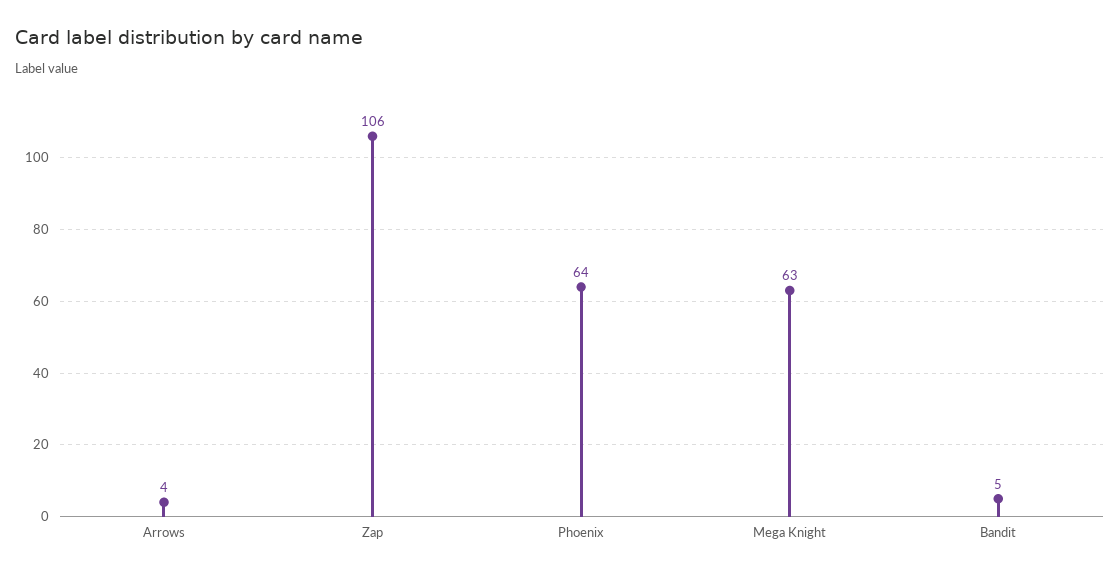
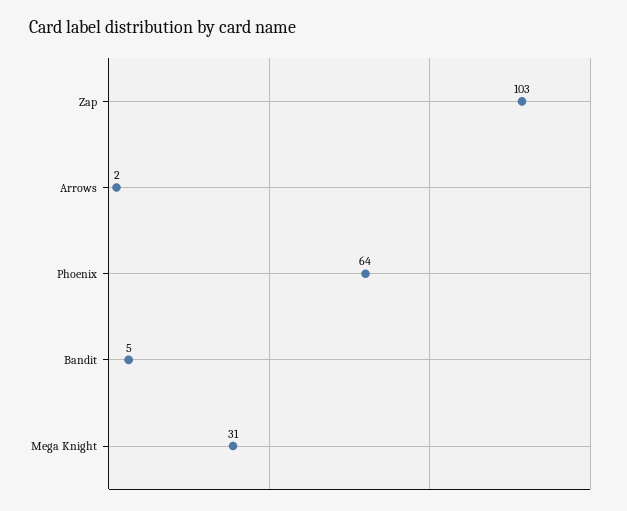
Arrows: 4 -> 2
Zap: 106 -> 103
Mega Knight: 63 -> 31

